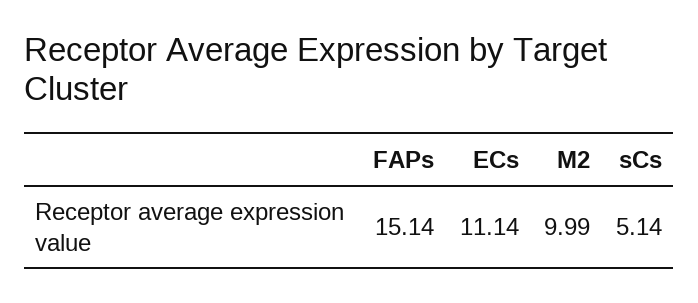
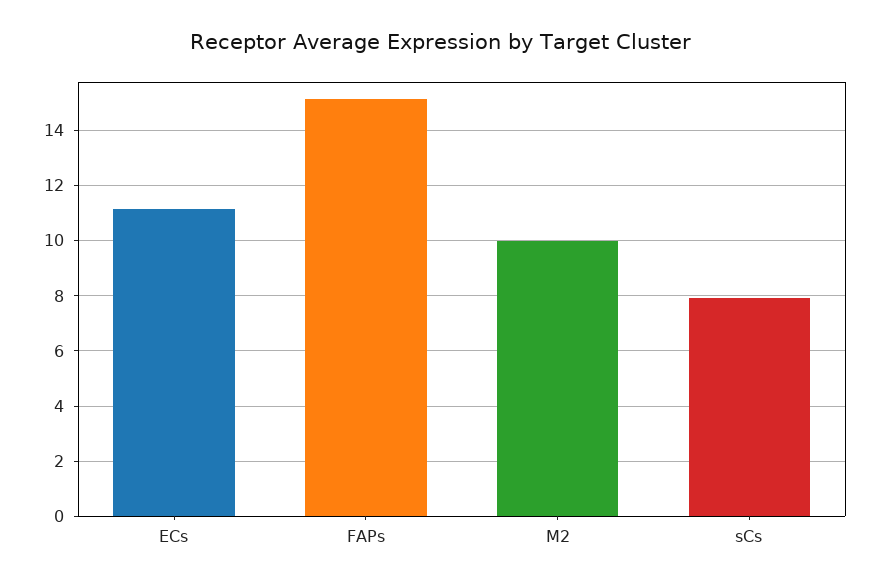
sCs: 5.14 -> 8

